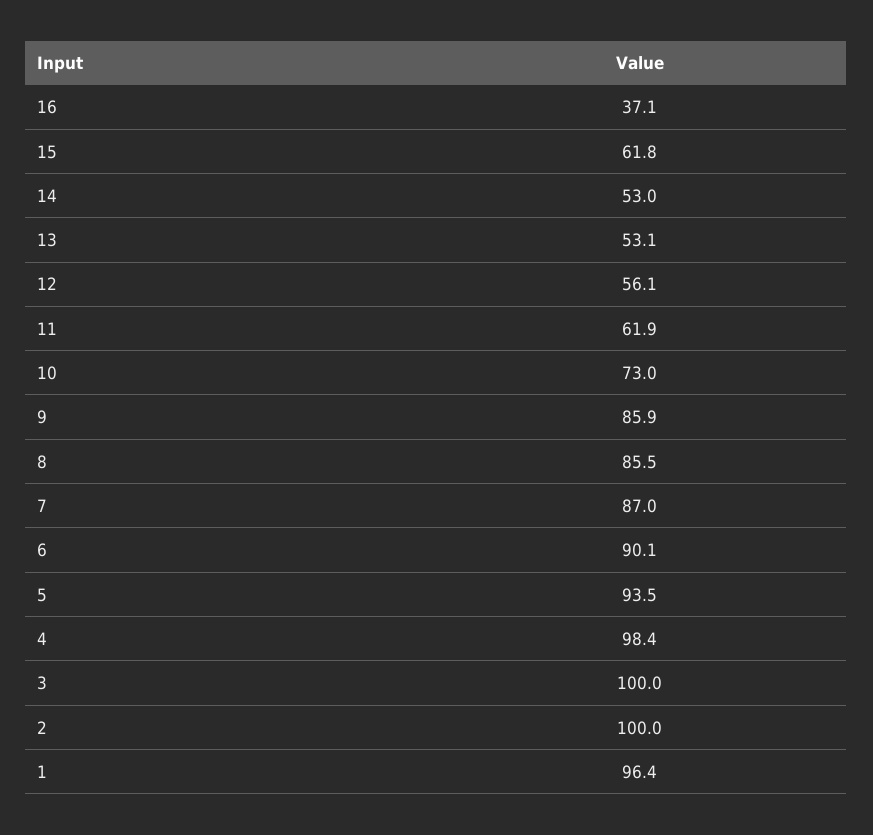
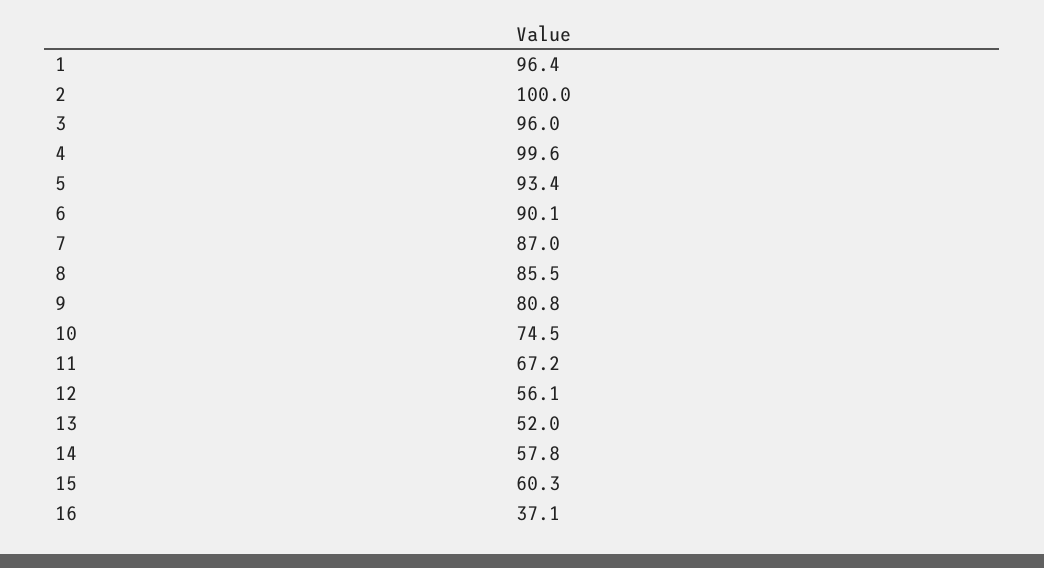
15: 61.8 -> 60.3
14: 53 -> 57.8
13: 53.1 -> 52
11: 61.9 -> 67.2
10: 73 -> 74.5
9: 85.9 -> 80.8
5: 93.5 -> 93.4
4: 98.4 -> 99.6
3: 100 -> 96

